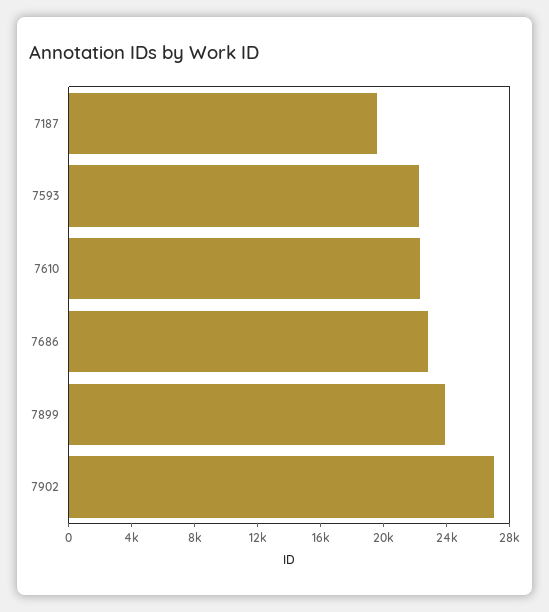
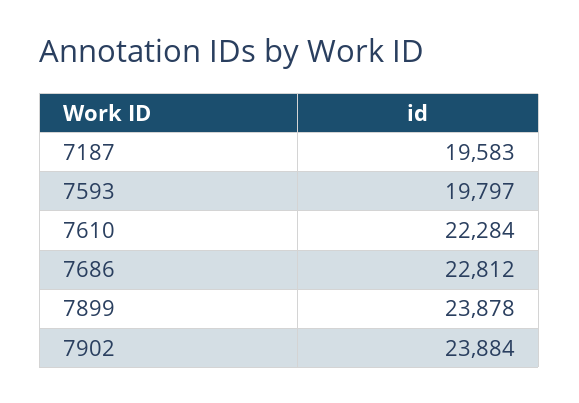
7593: 22000 -> 19797
7902: 27000 -> 23884

